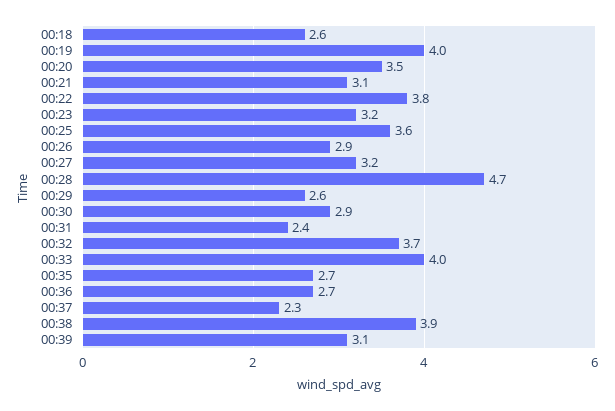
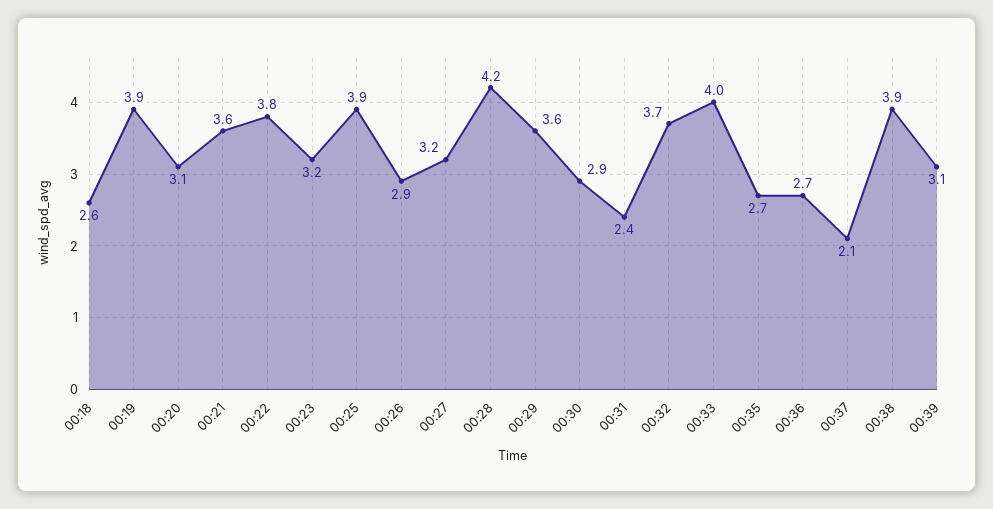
00:19: 4 -> 3.9
00:20: 3.5 -> 3.1
00:21: 3.1 -> 3.6
00:25: 3.6 -> 3.9
00:28: 4.7 -> 4.2
00:29: 2.6 -> 3.6
00:37: 2.3 -> 2.1

